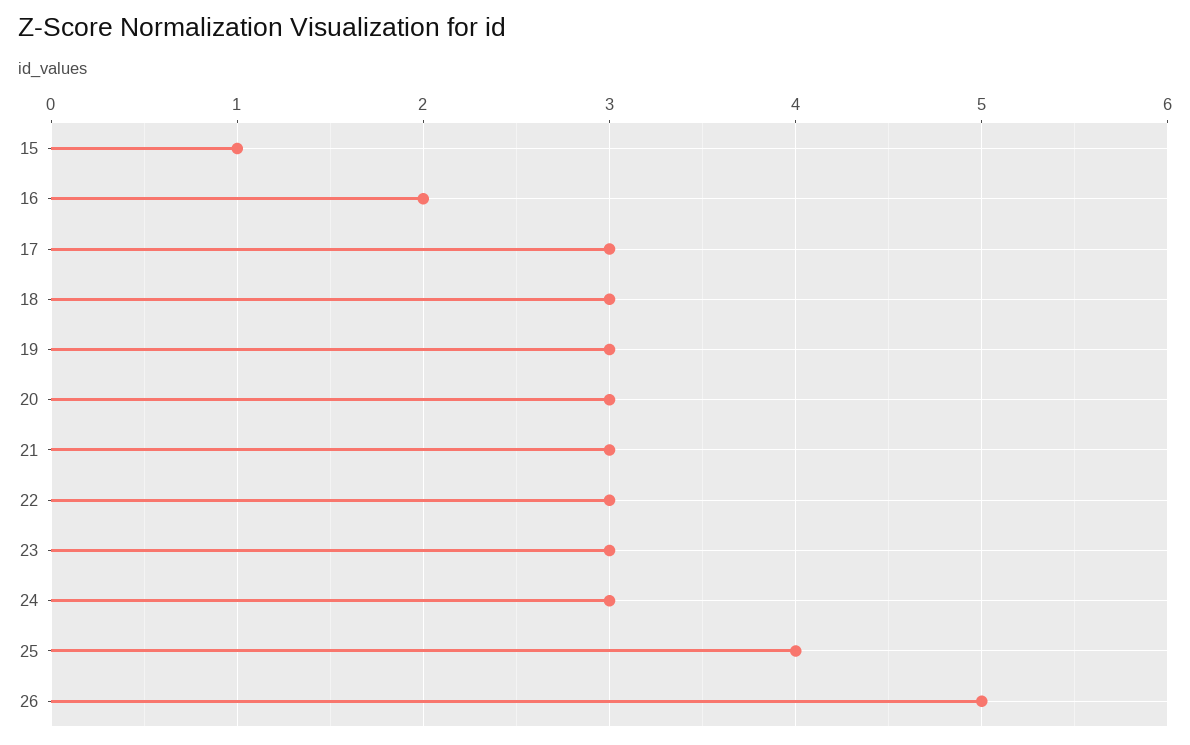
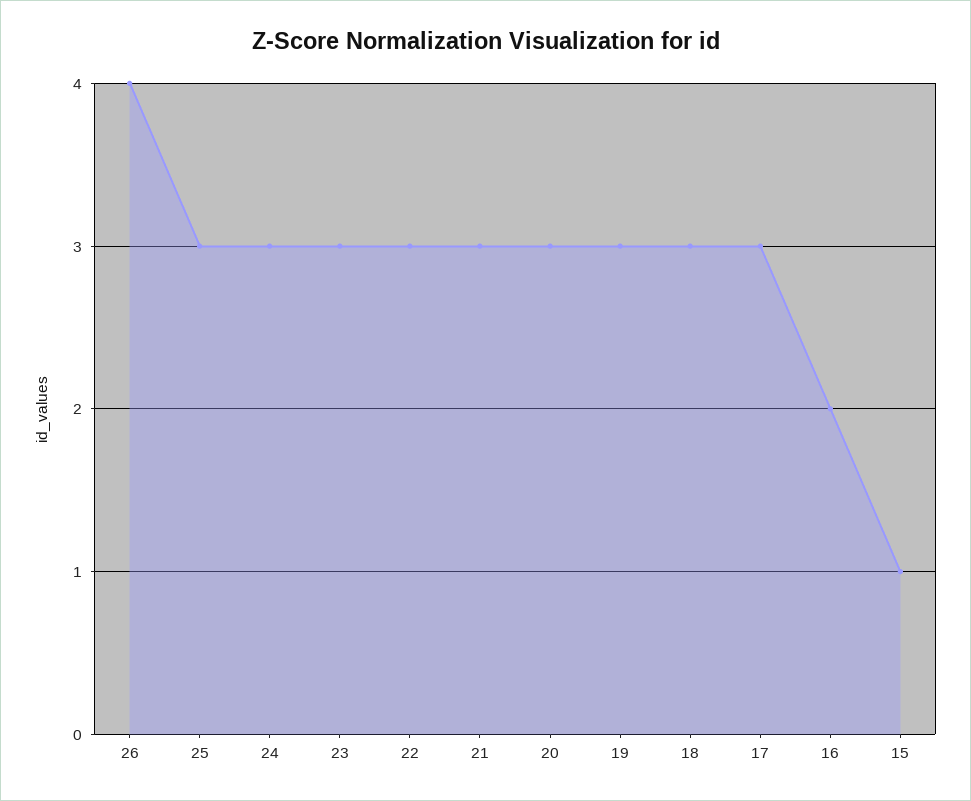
25: 4 -> 3
26: 5 -> 4

